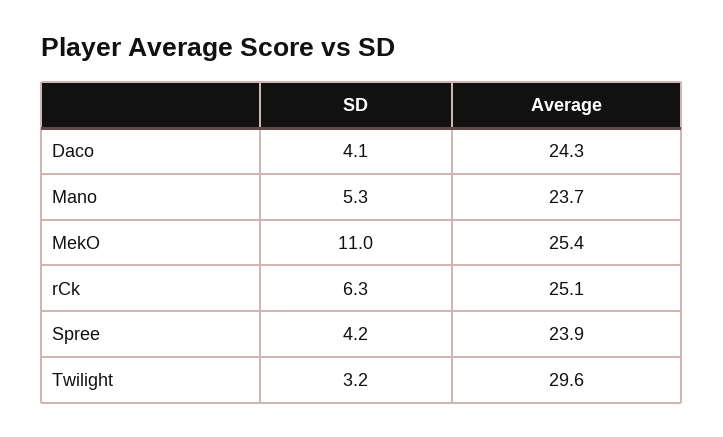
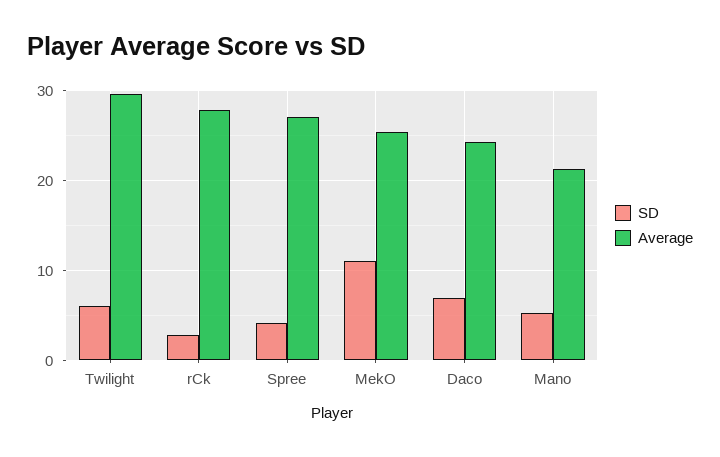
SD, Daco: 4.1 -> 7
Average, Mano: 23.7 -> 21
SD, rCk: 6.3 -> 3
Average, rCk: 25.1 -> 28
Average, Spree: 23.9 -> 27
SD, Twilight: 3.2 -> 6

